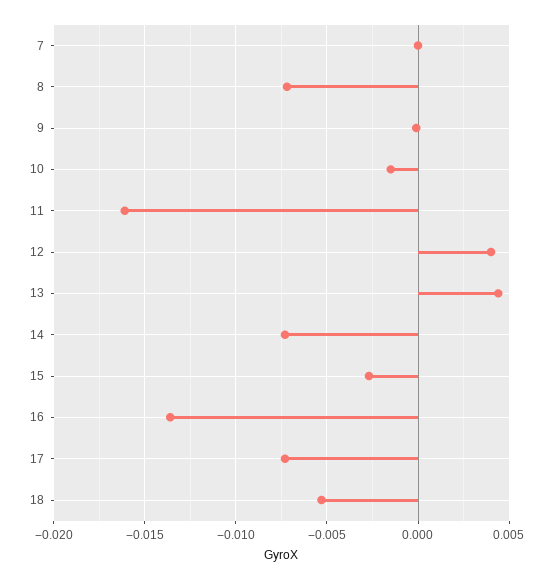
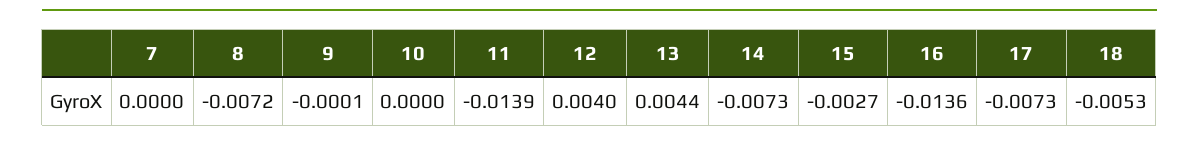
10: -0.0015 -> 0
11: -0.016 -> -0.0139

